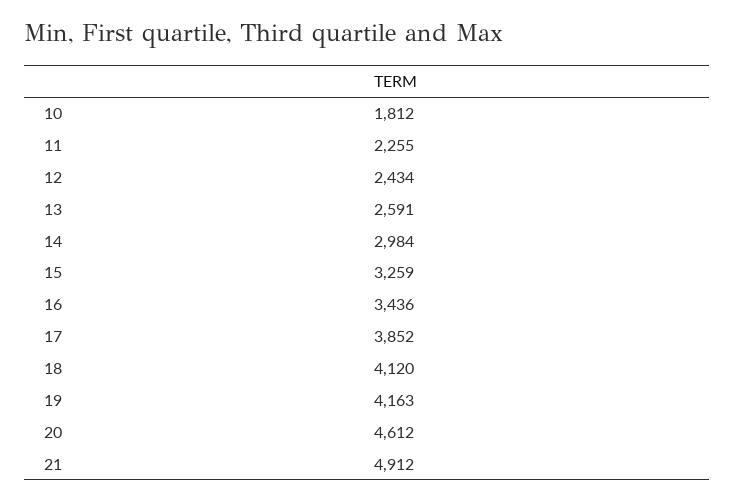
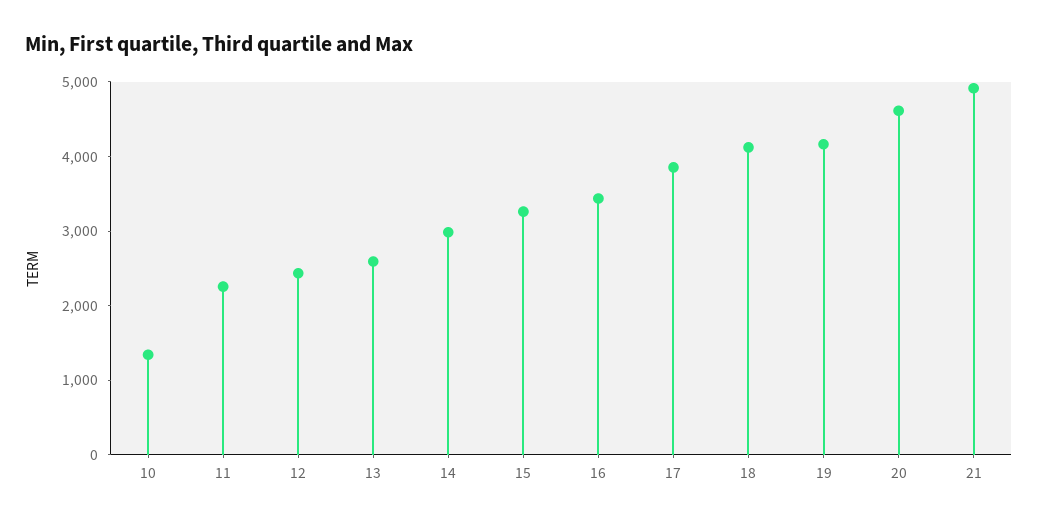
10: 1812 -> 1400

